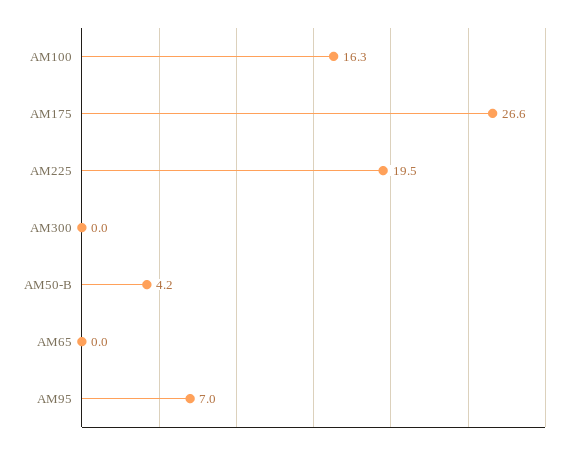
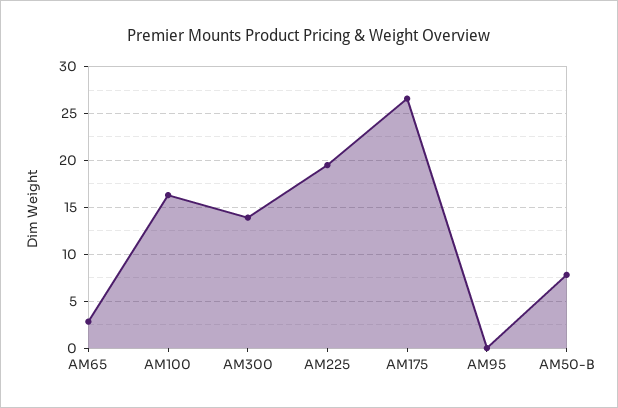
AM300: 0 -> 14
AM50-B: 4.2 -> 8
AM65: 0 -> 3
AM95: 7 -> 0

